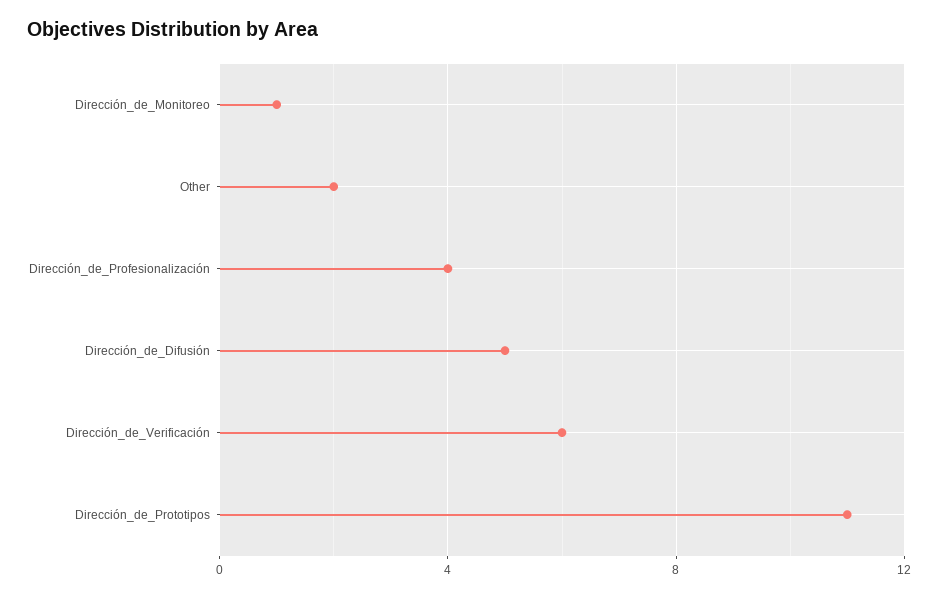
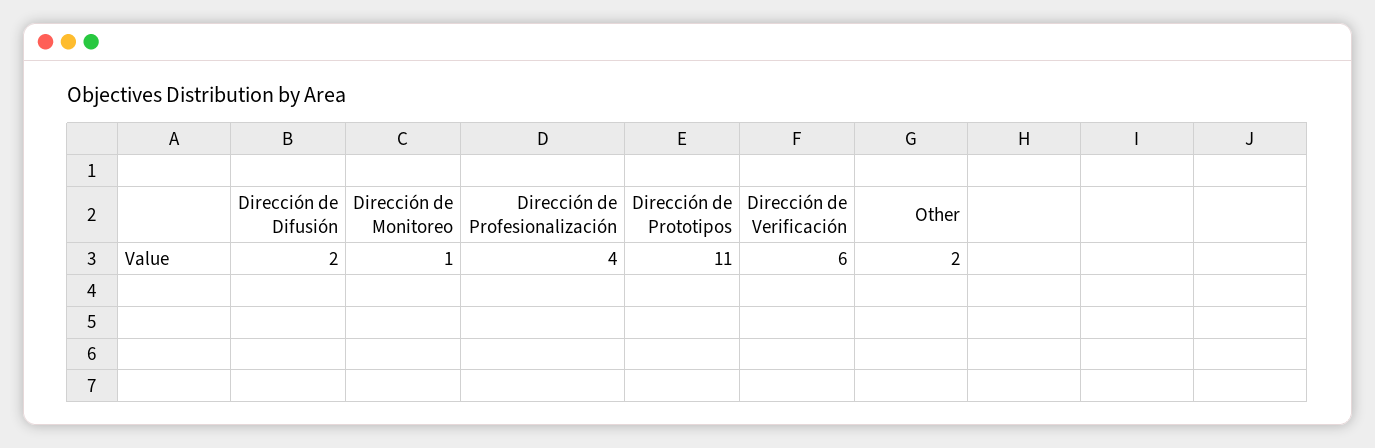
Dirección_de_Difusión: 5 -> 2

